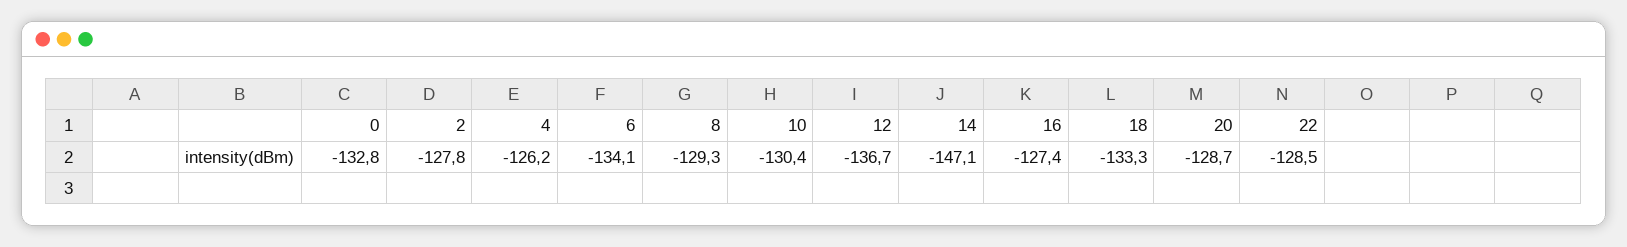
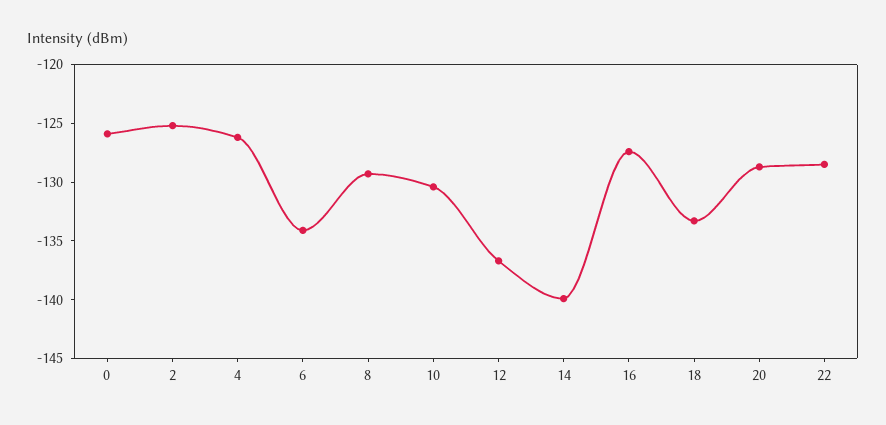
0: -132.8 -> -126
2: -127.8 -> -125
14: -147.1 -> -140

